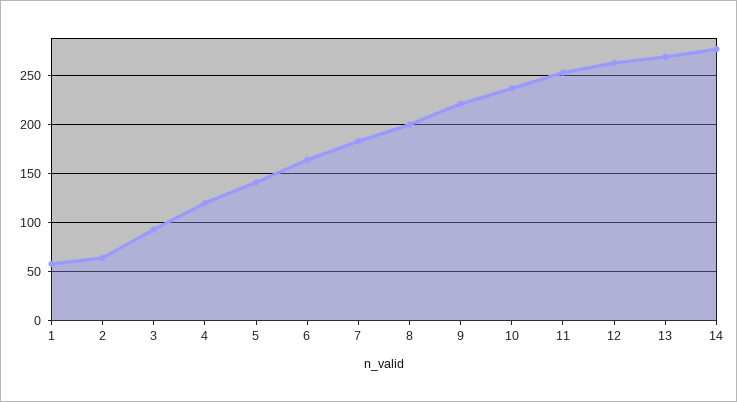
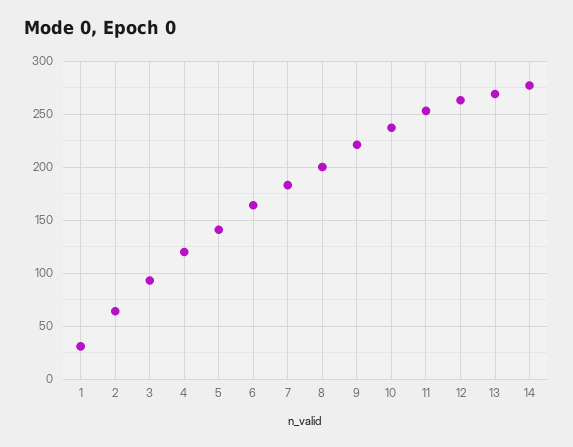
1: 60 -> 30

